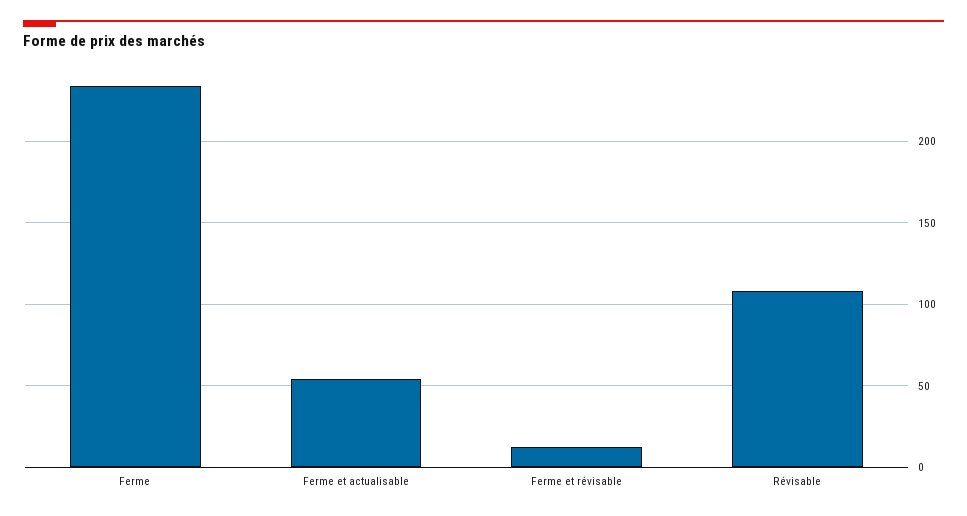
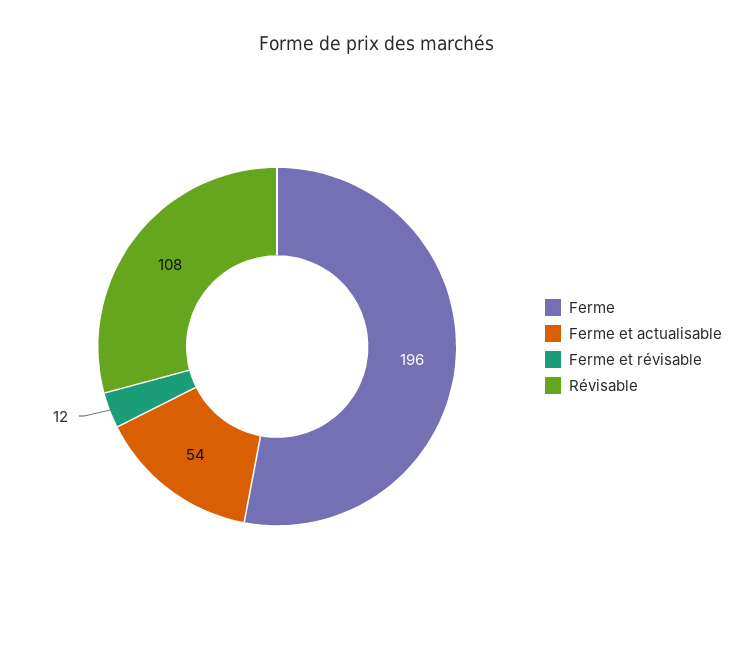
Ferme: 235 -> 196

